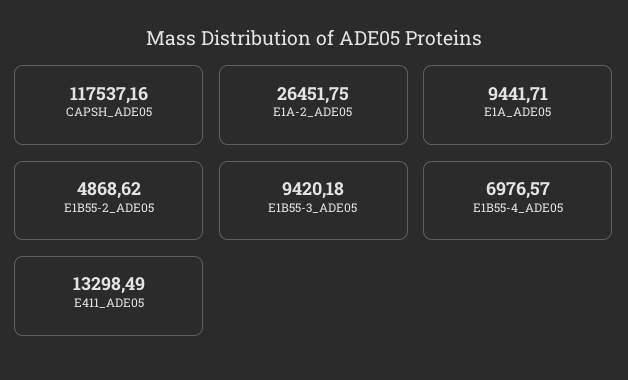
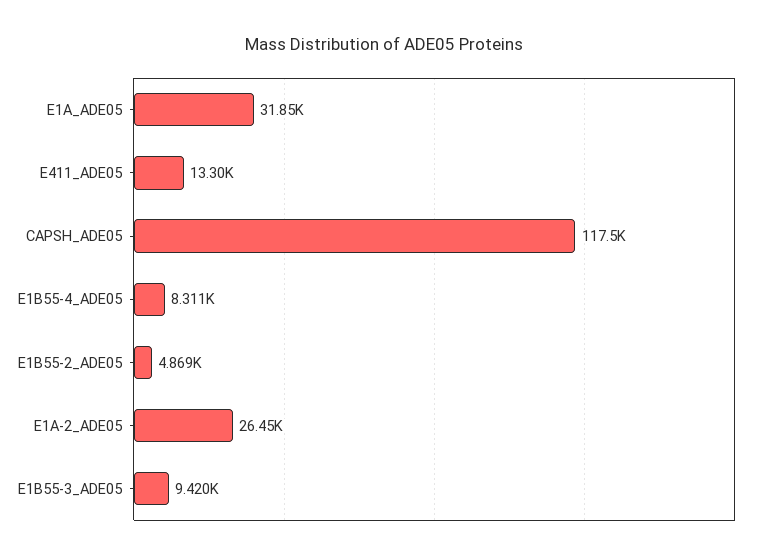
E1A_ADE05: 9441.71 -> 31850
E1B55-4_ADE05: 6976.57 -> 8311

